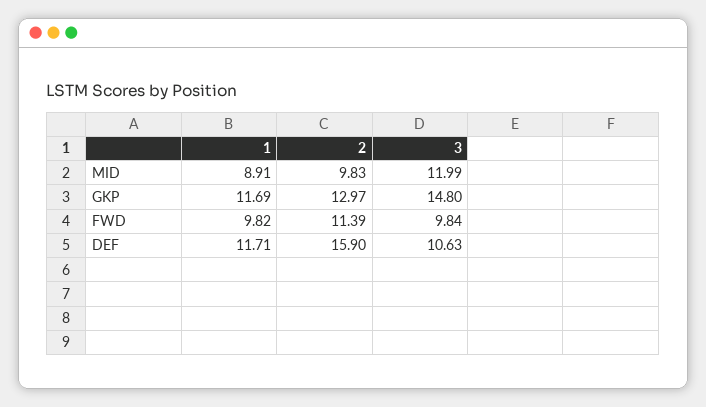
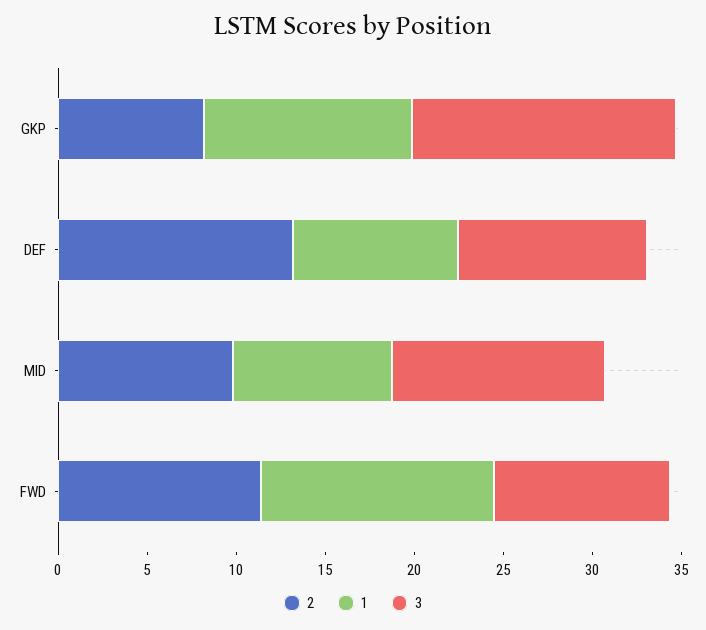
2, GKP: 12.97 -> 8
1, FWD: 9.82 -> 13
1, DEF: 11.71 -> 9
2, DEF: 15.9 -> 13

